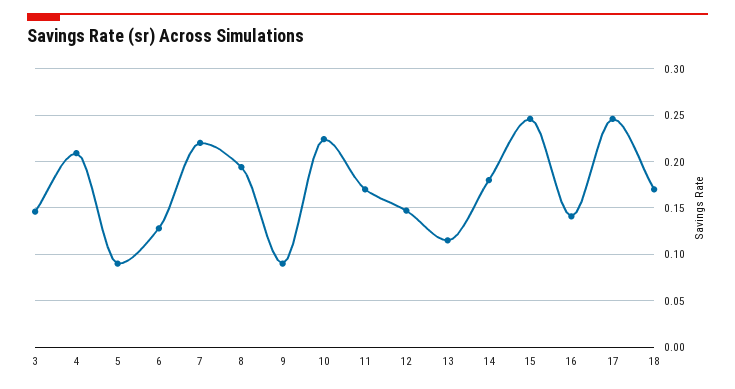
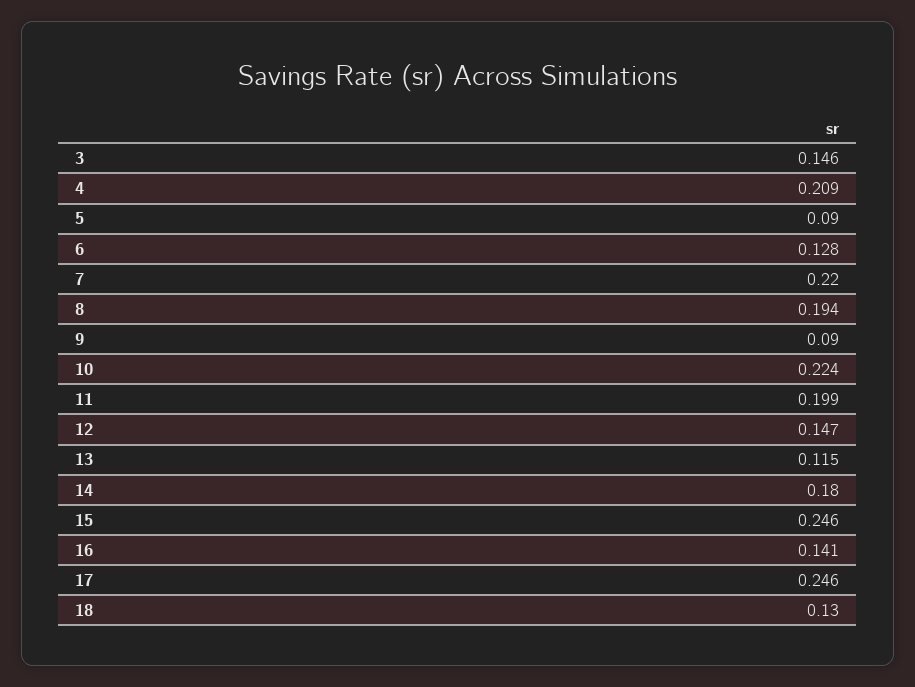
11: 0.17 -> 0.199
18: 0.17 -> 0.13

